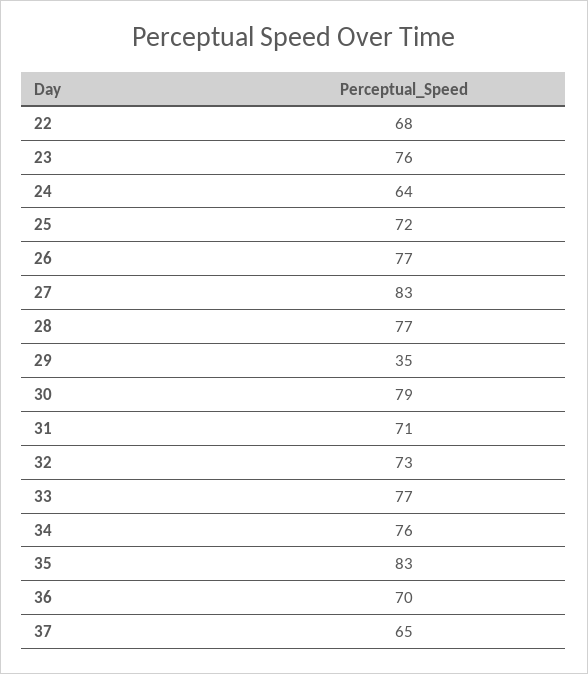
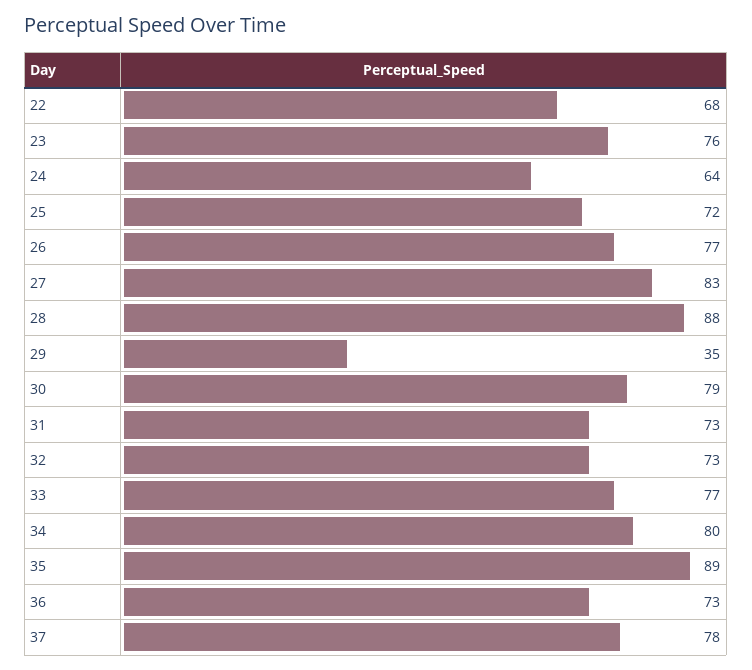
28: 77 -> 88
31: 71 -> 73
34: 76 -> 80
35: 83 -> 89
36: 70 -> 73
37: 65 -> 78

